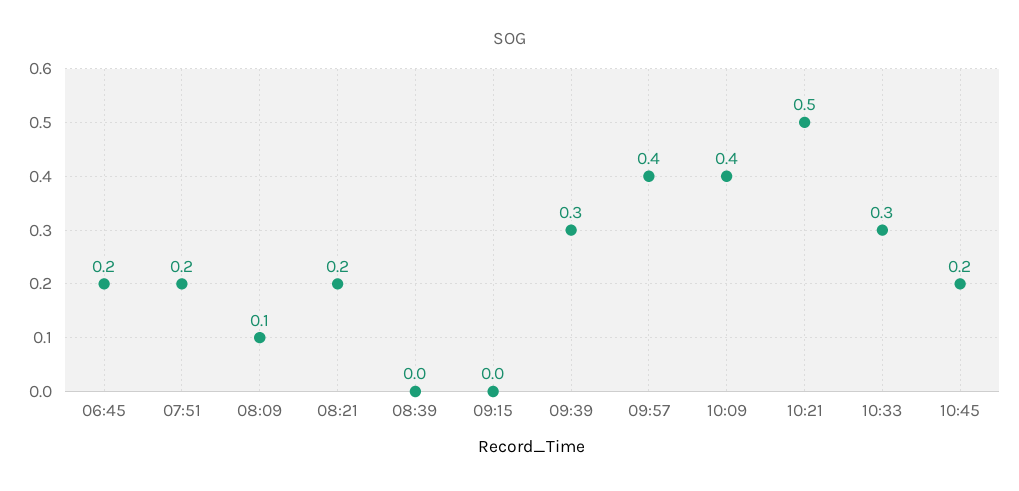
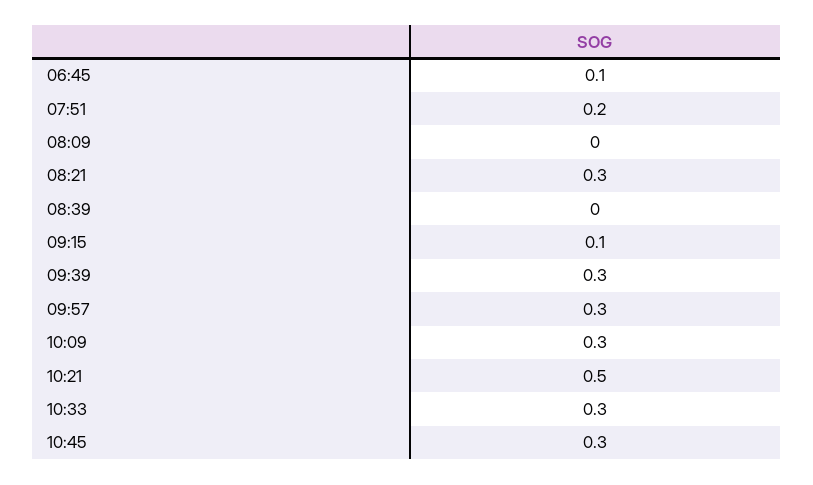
06:45: 0.2 -> 0.1
08:09: 0.1 -> 0
08:21: 0.2 -> 0.3
09:15: 0 -> 0.1
09:57: 0.4 -> 0.3
10:09: 0.4 -> 0.3
10:45: 0.2 -> 0.3

